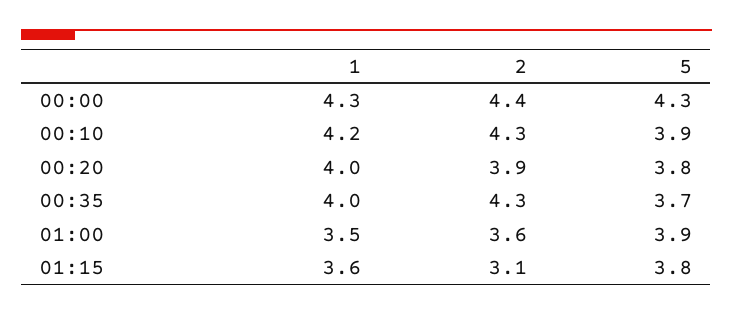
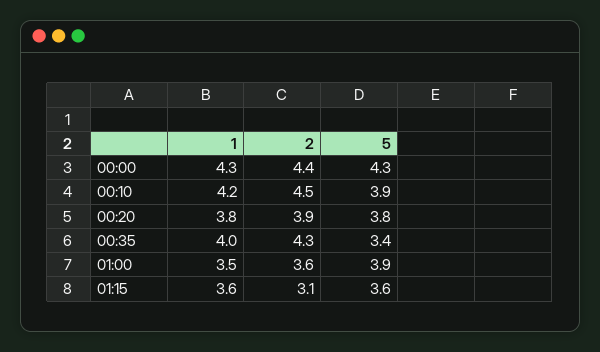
2, 00:10: 4.3 -> 4.5
1, 00:20: 4 -> 3.8
5, 00:35: 3.7 -> 3.4
5, 01:15: 3.8 -> 3.6

